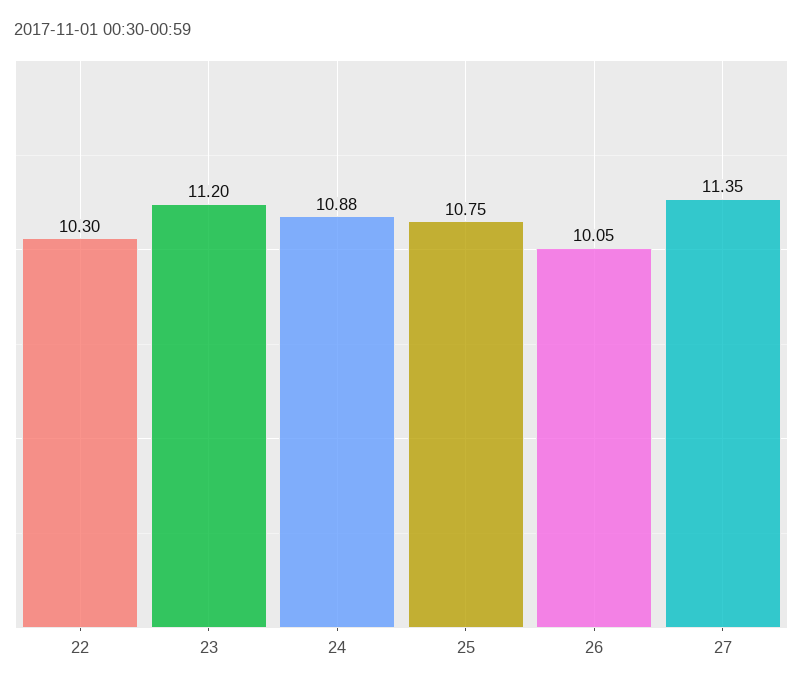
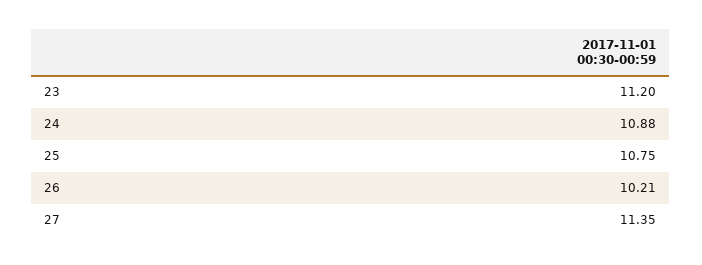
22: 10.3 -> none
26: 10.05 -> 10.21

